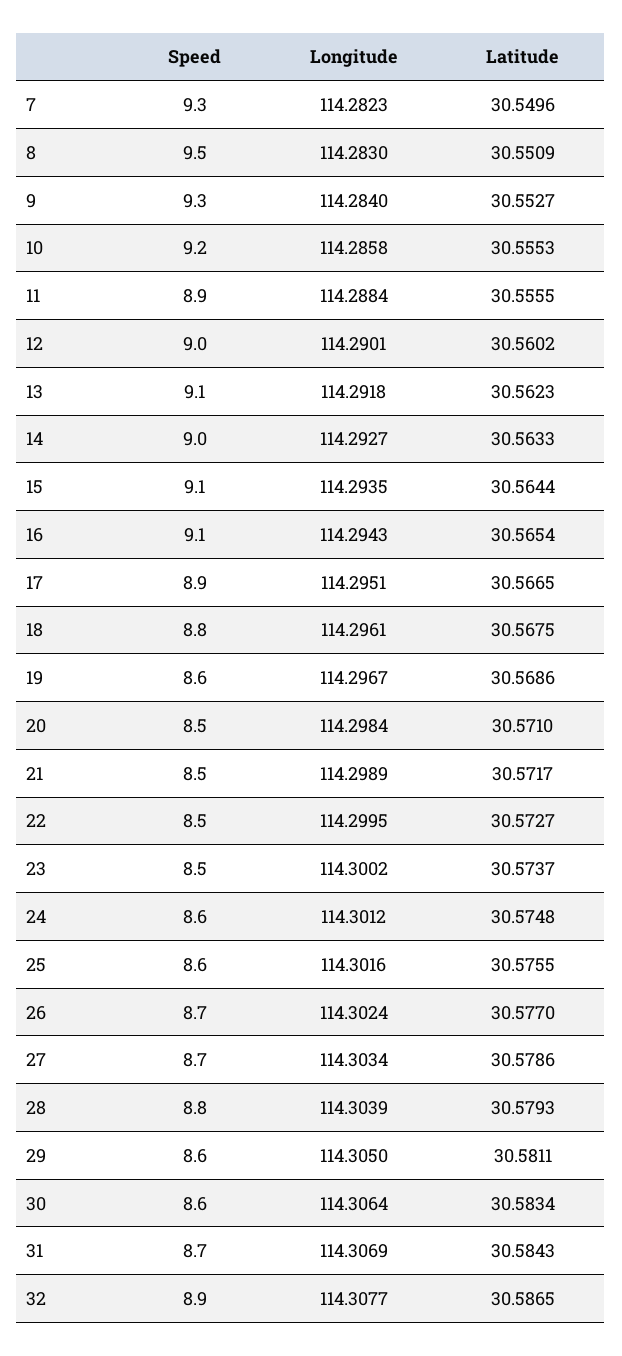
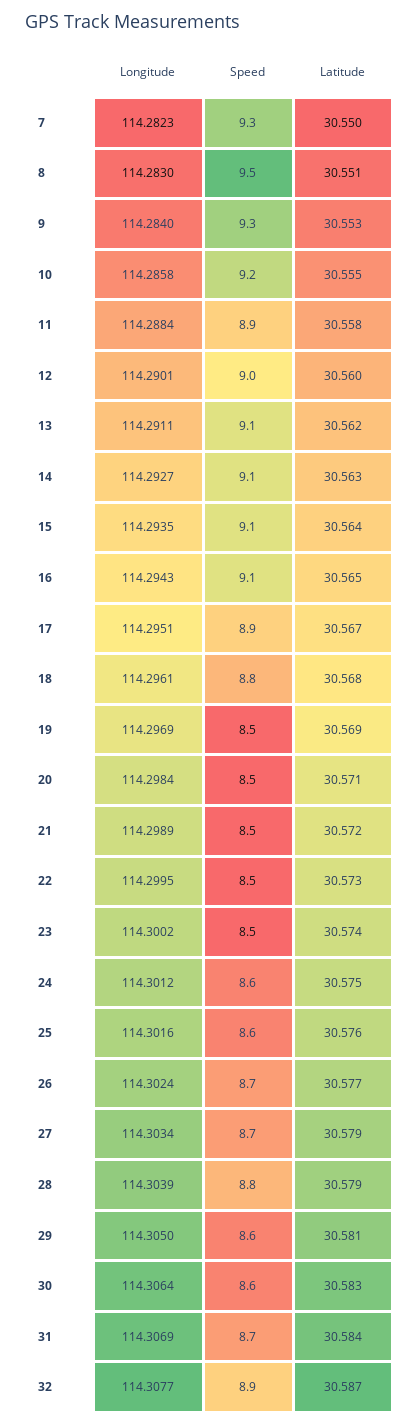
Latitude, 11: 30.5555 -> 30.558
Longitude, 13: 114.2918 -> 114.2911
Speed, 14: 9 -> 9.1
Speed, 19: 8.6 -> 8.5
Longitude, 19: 114.2967 -> 114.2969

